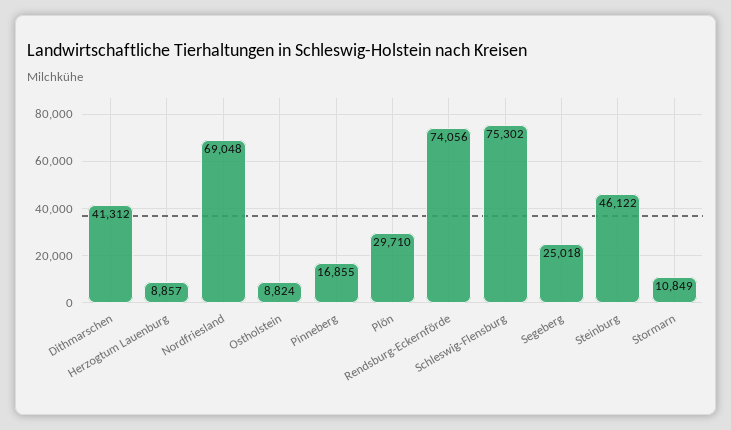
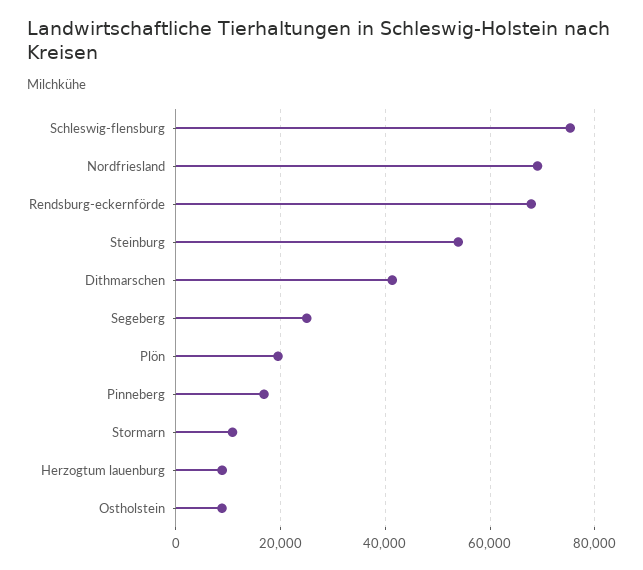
Plön: 29710 -> 20000
Rendsburg-Eckernförde: 74056 -> 68000
Steinburg: 46122 -> 54000

